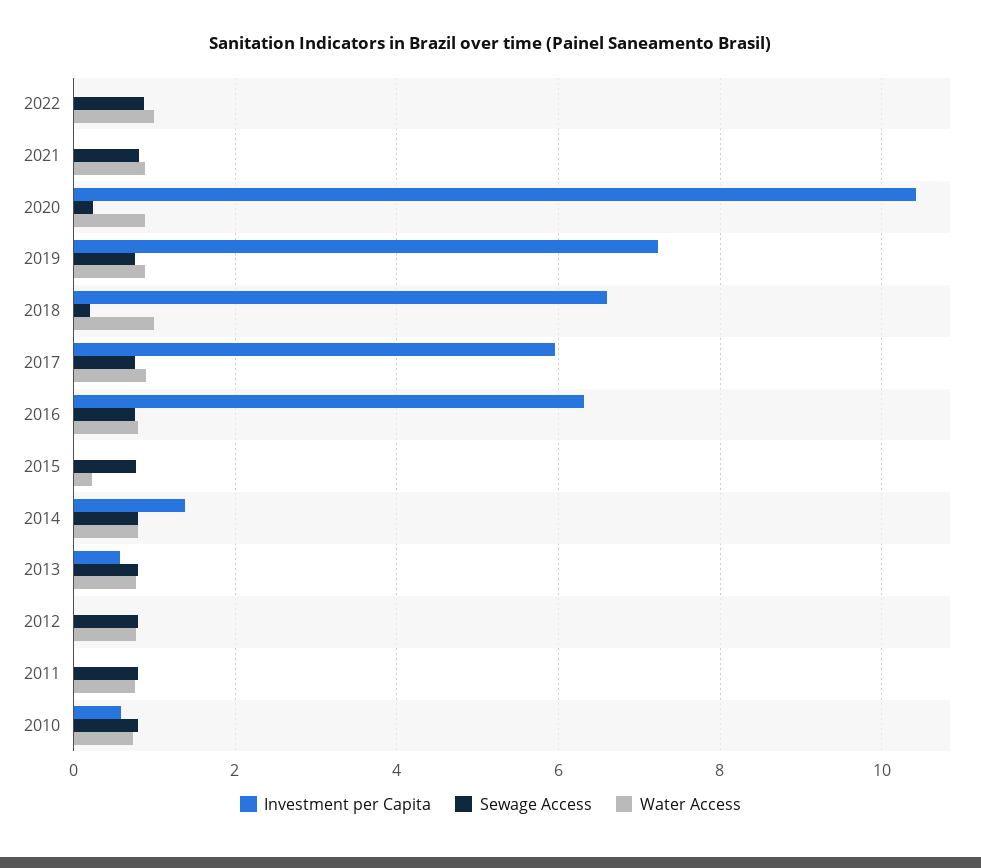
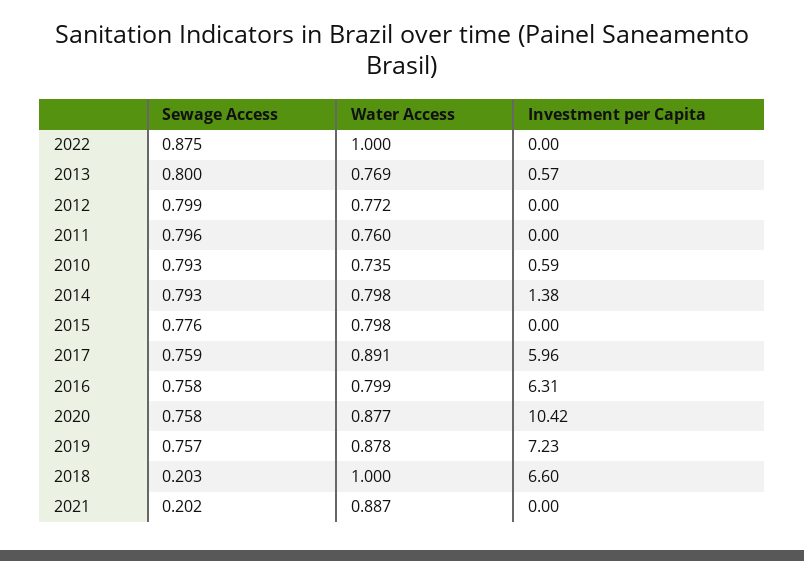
Sewage Access, 2021: 0.8 -> 0.202
Sewage Access, 2020: 0.2 -> 0.758
Water Access, 2015: 0.2 -> 0.798

